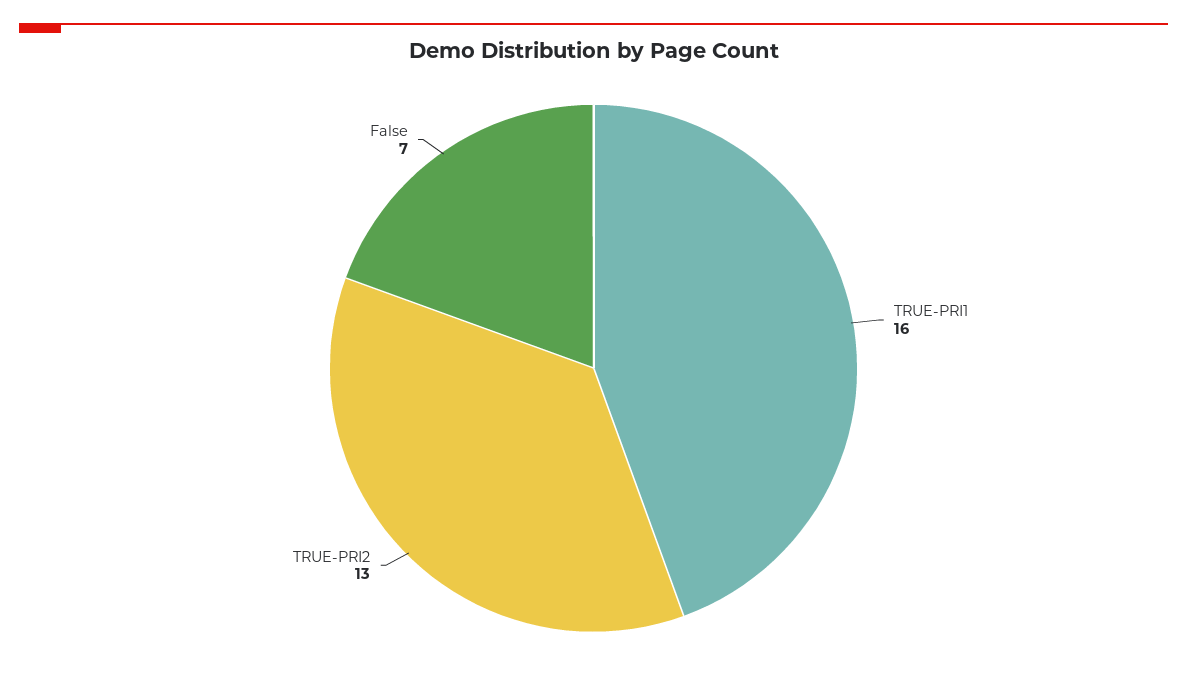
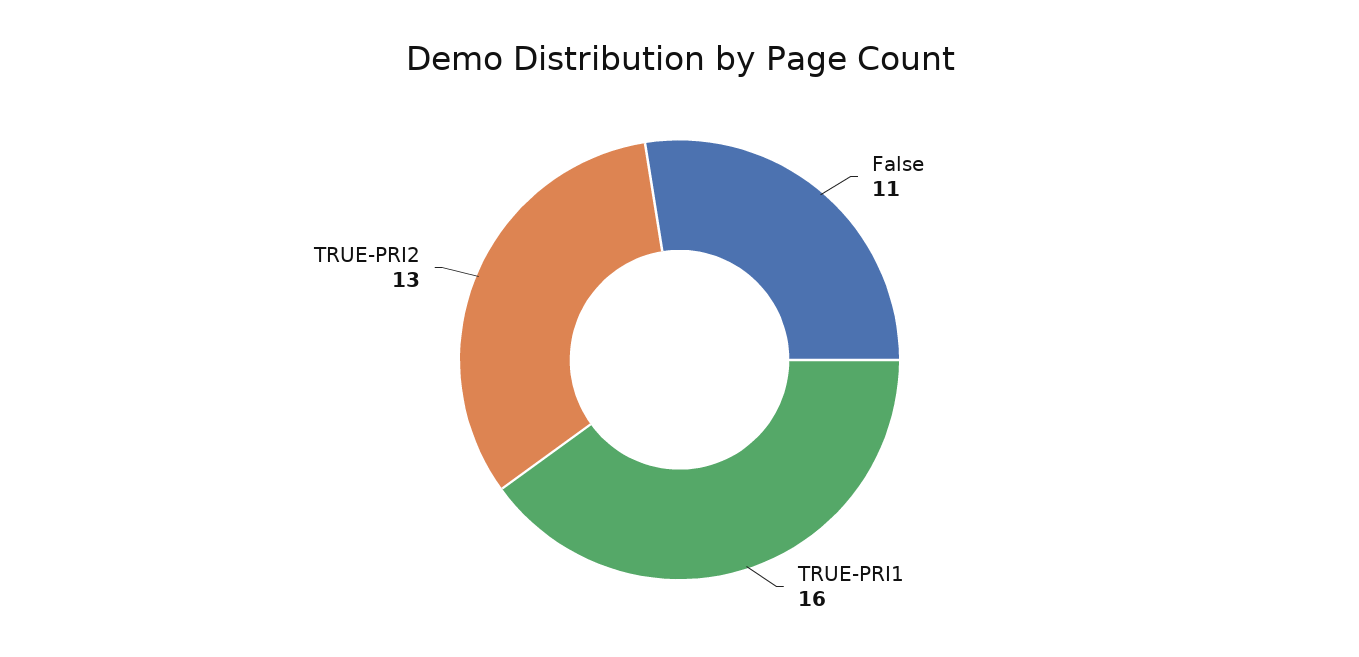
False: 7 -> 11

